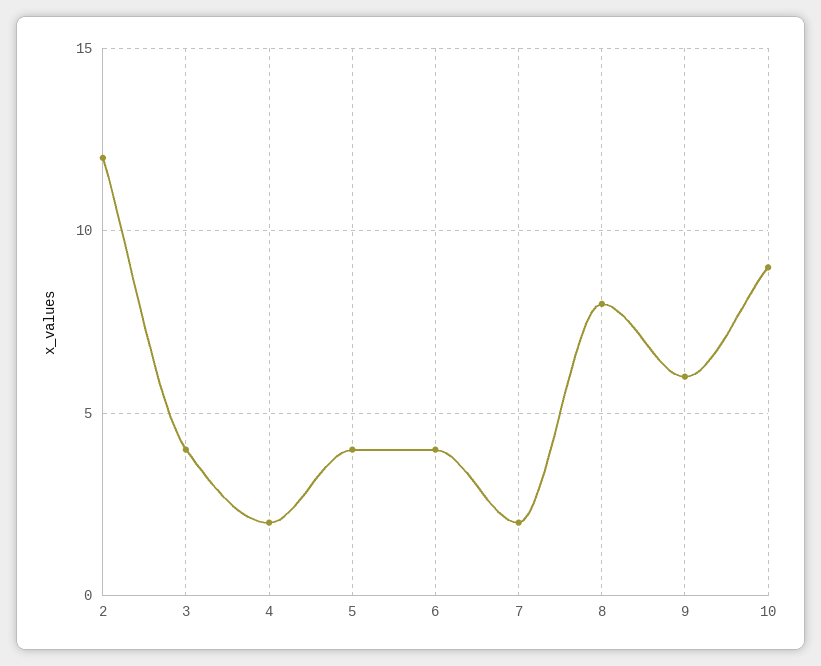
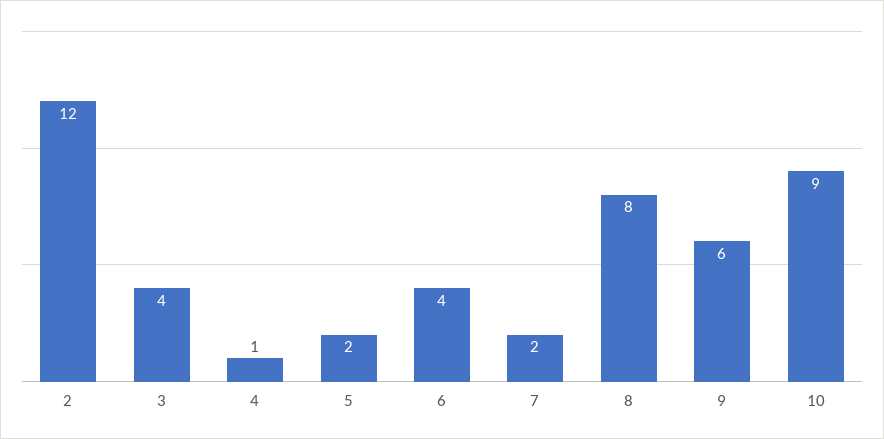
4: 2 -> 1
5: 4 -> 2

